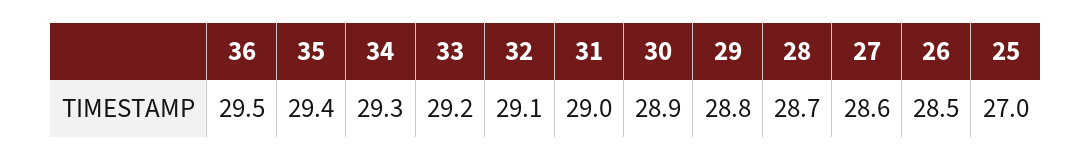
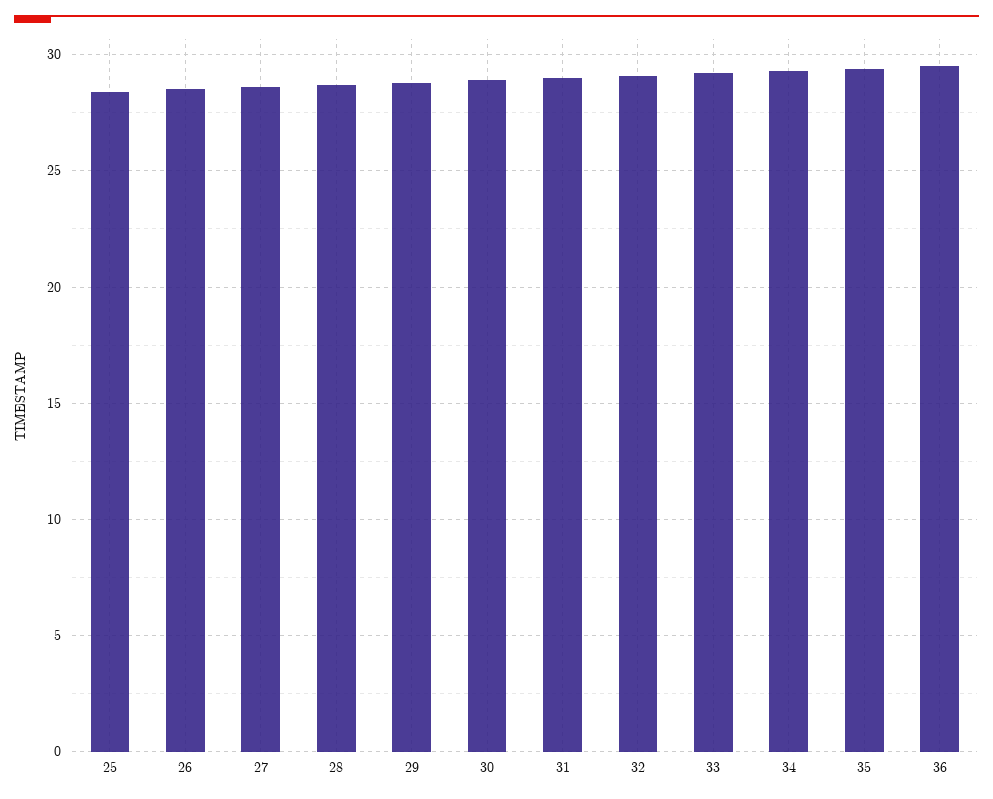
25: 27 -> 28.5

